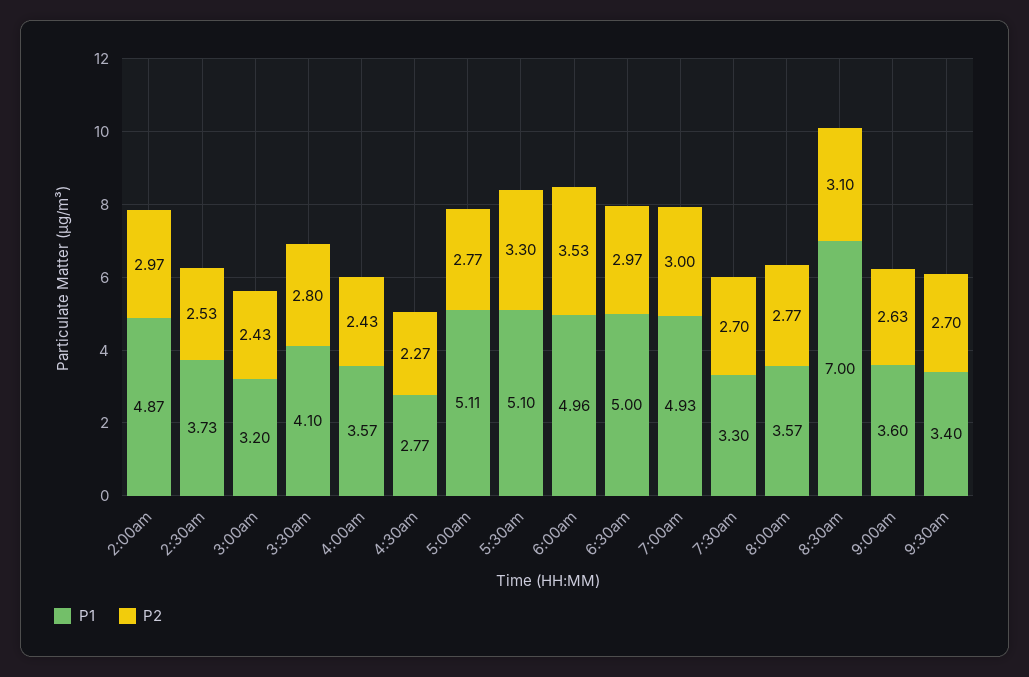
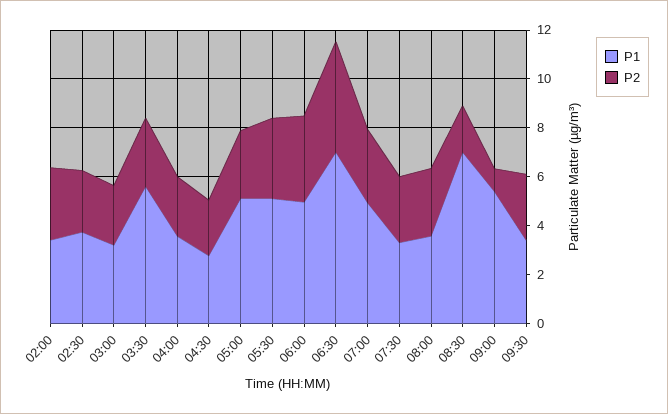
P1, 2:00am: 4.87 -> 3.5
P1, 3:30am: 4.1 -> 5.5
P1, 6:30am: 5 -> 7
P2, 6:30am: 2.97 -> 4.5
P2, 8:30am: 3.1 -> 2
P1, 9:00am: 3.6 -> 5.5
P2, 9:00am: 2.63 -> 1

